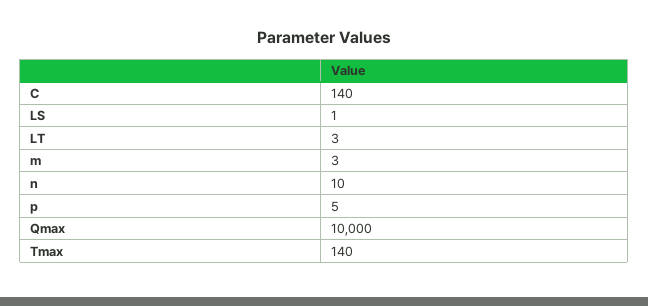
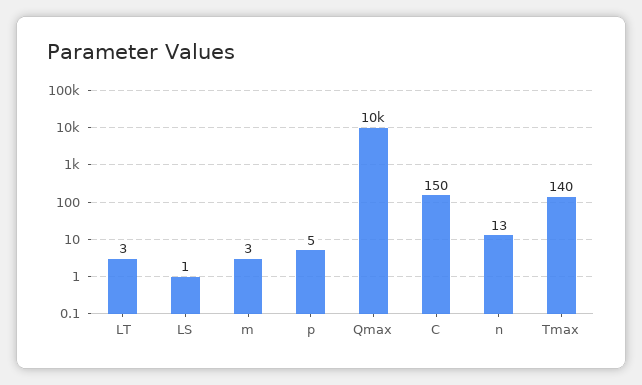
C: 140 -> 150
n: 10 -> 13

